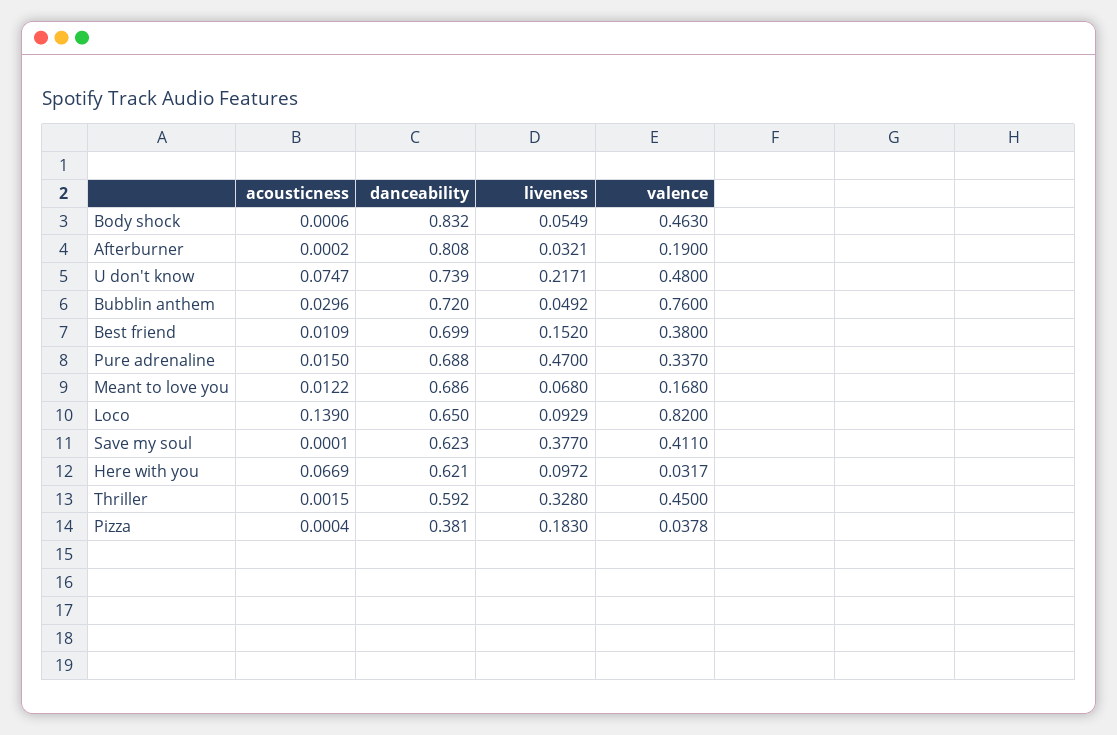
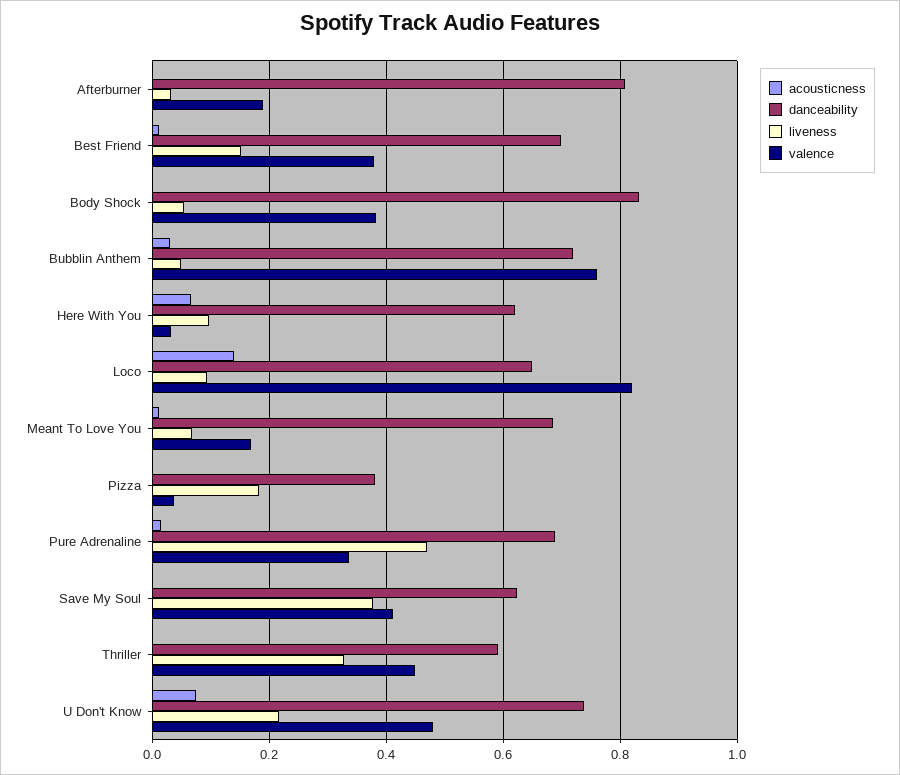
valence, Body shock: 0.463 -> 0.38

